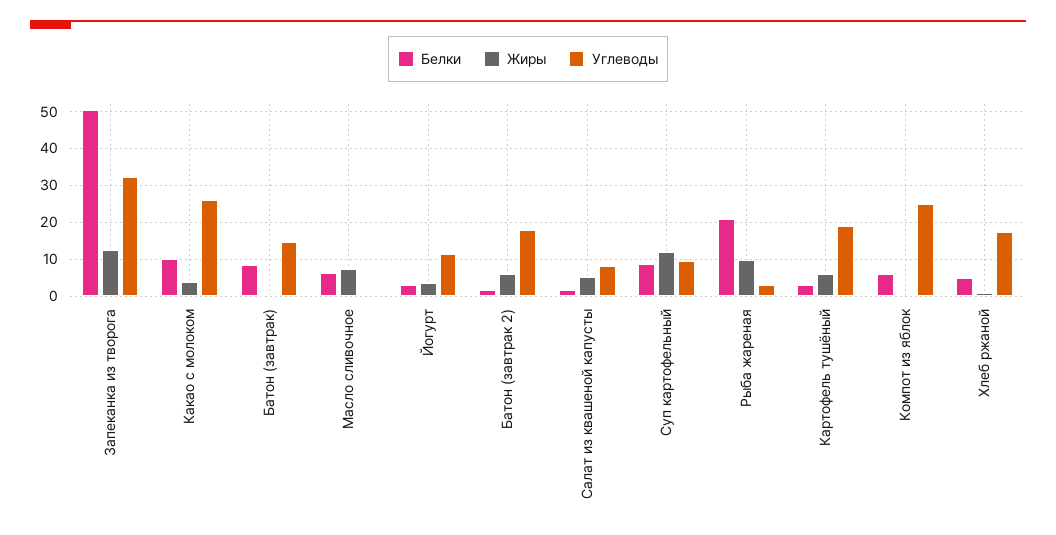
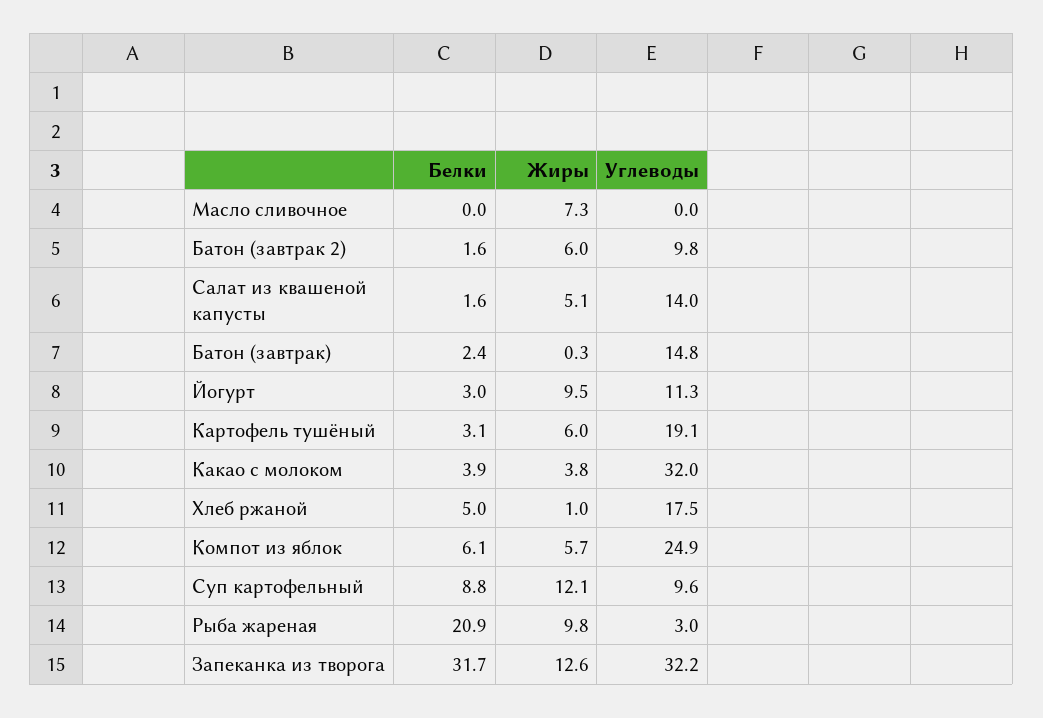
Белки, Запеканка из творога: 50 -> 31.7
Белки, Какао с молоком: 10 -> 3.9
Углеводы, Какао с молоком: 26 -> 32
Белки, Батон (завтрак): 8 -> 2.4
Белки, Масло сливочное: 6 -> 0
Жиры, Йогурт: 4 -> 9.5
Углеводы, Батон (завтрак 2): 18 -> 9.8
Углеводы, Салат из квашеной капусты: 8 -> 14
Жиры, Компот из яблок: 0 -> 5.7

